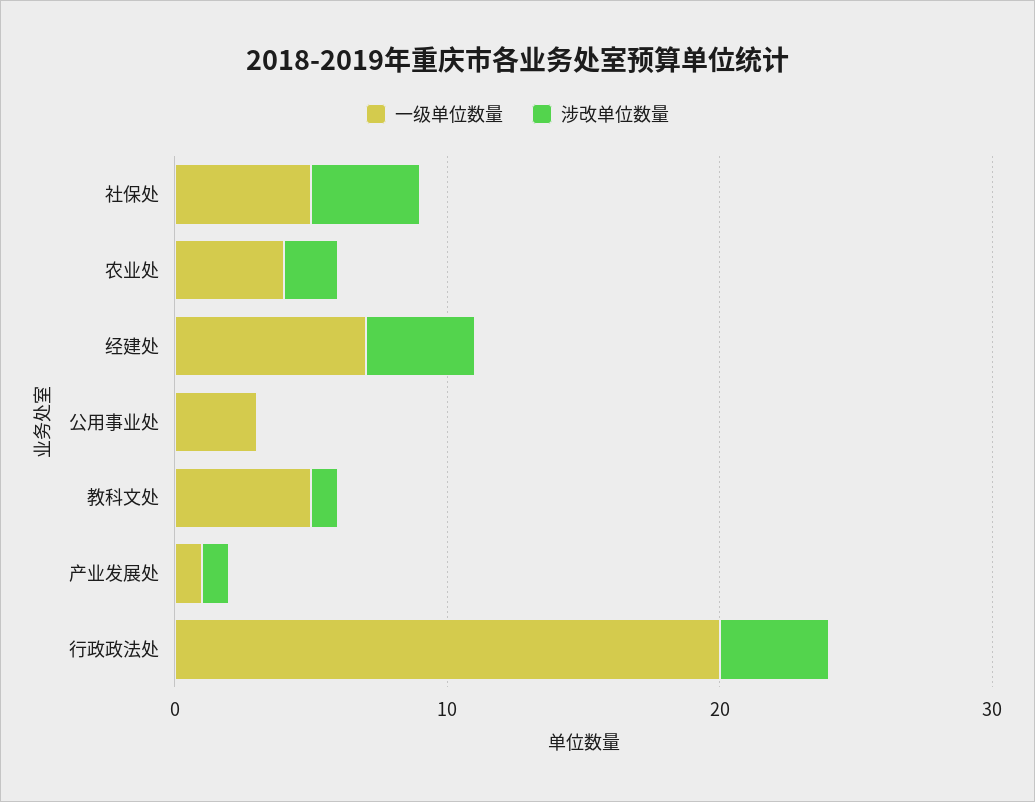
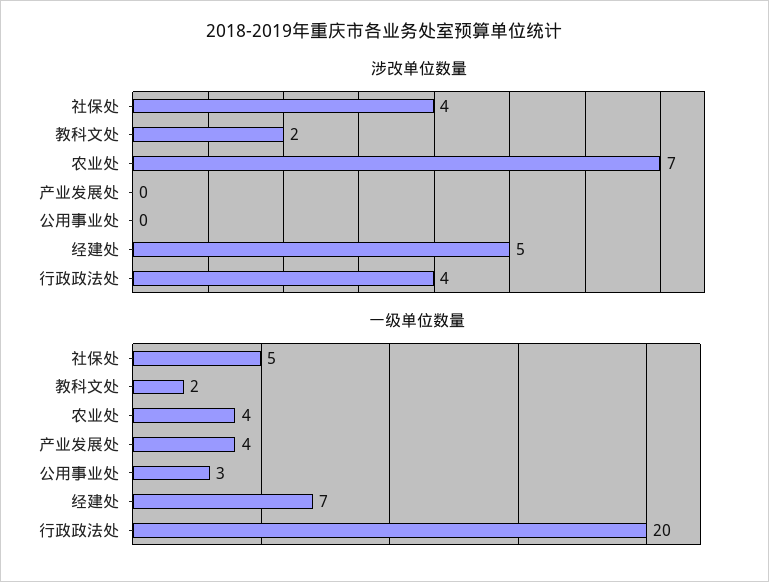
涉改单位数量, 农业处: 2 -> 7
涉改单位数量, 经建处: 4 -> 5
一级单位数量, 教科文处: 5 -> 2
涉改单位数量, 教科文处: 1 -> 2
一级单位数量, 产业发展处: 1 -> 4
涉改单位数量, 产业发展处: 1 -> 0

